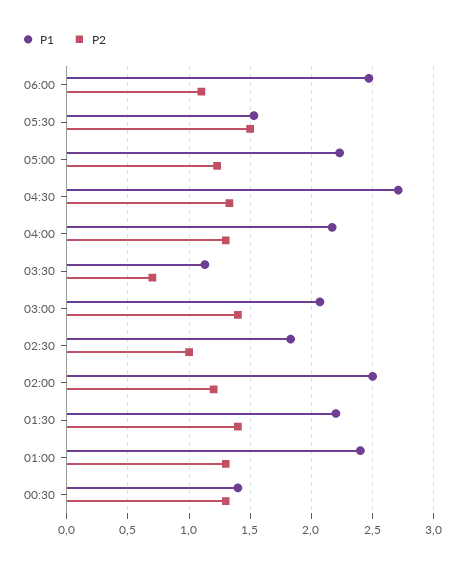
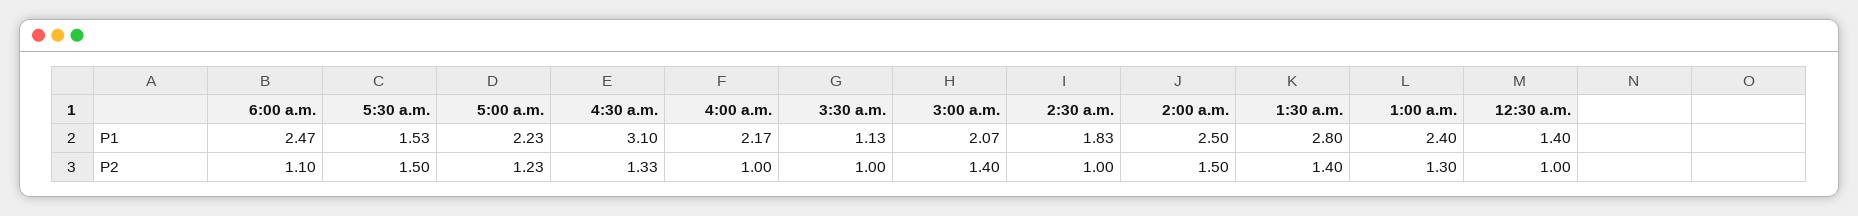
P1, 04:30: 2.7 -> 3.1
P2, 04:00: 1.3 -> 1
P2, 03:30: 0.7 -> 1
P2, 02:00: 1.2 -> 1.5
P1, 01:30: 2.2 -> 2.8
P2, 00:30: 1.3 -> 1

